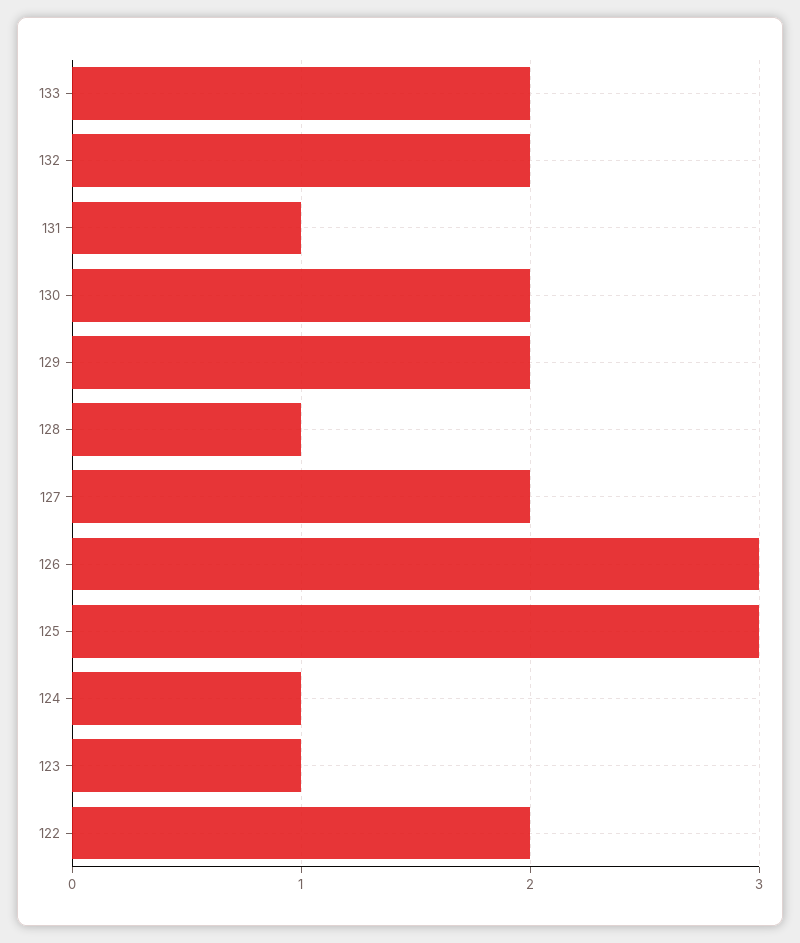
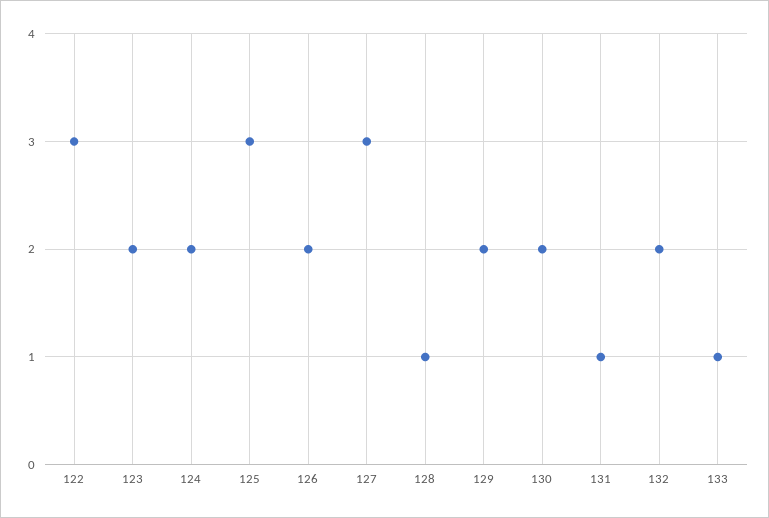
133: 2 -> 1
127: 2 -> 3
126: 3 -> 2
124: 1 -> 2
123: 1 -> 2
122: 2 -> 3

